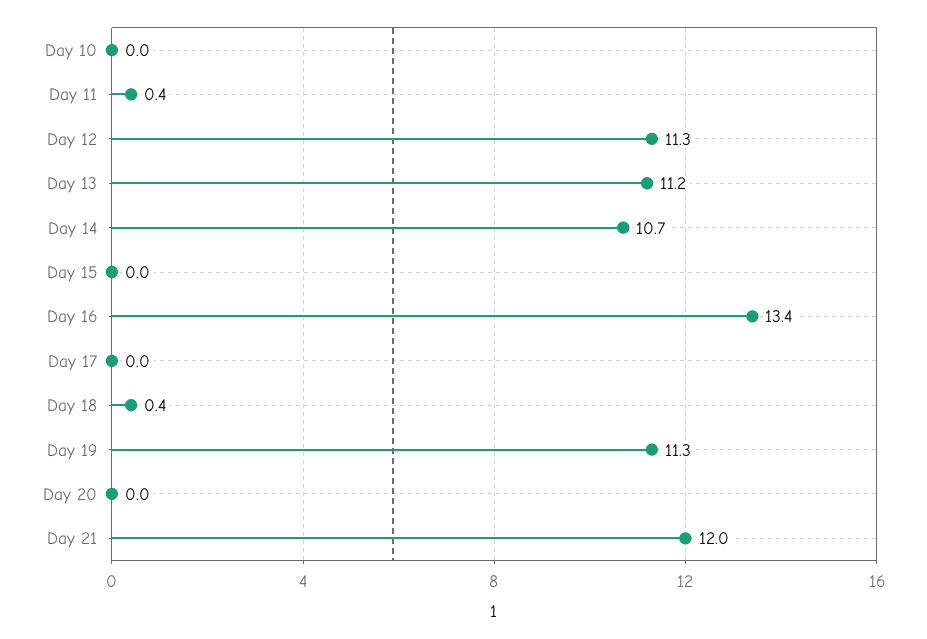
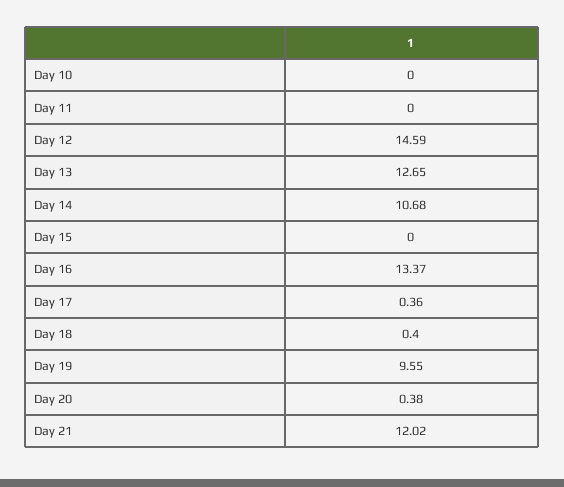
Day 11: 0.4 -> 0
Day 12: 11.3 -> 14.59
Day 13: 11.2 -> 12.65
Day 17: 0 -> 0.36
Day 19: 11.3 -> 9.55
Day 20: 0 -> 0.38

